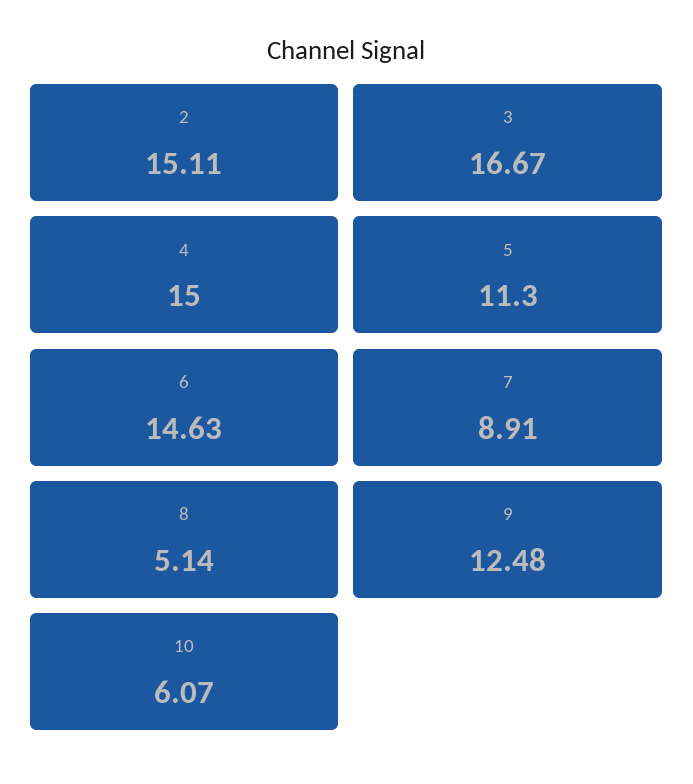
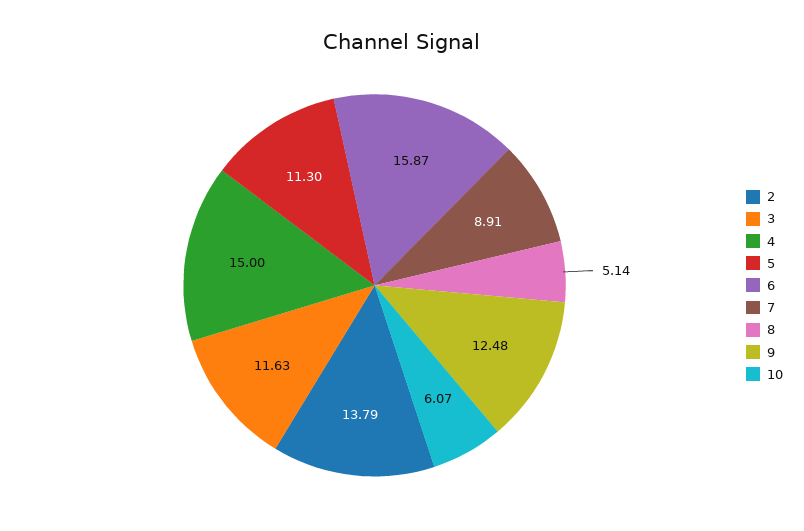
2: 15.11 -> 13.79
3: 16.67 -> 11.63
6: 14.63 -> 15.87

